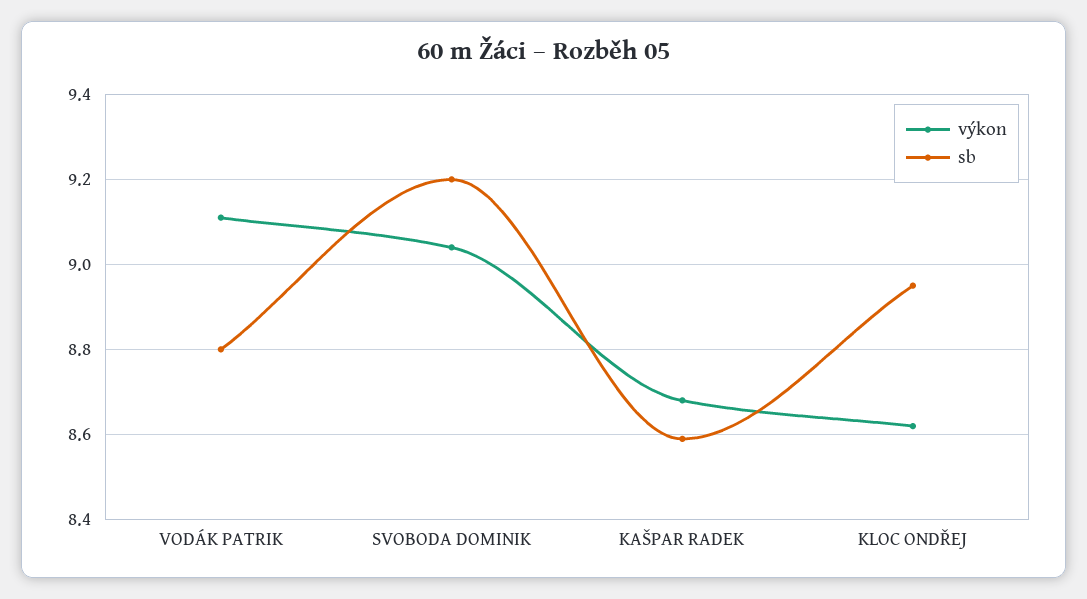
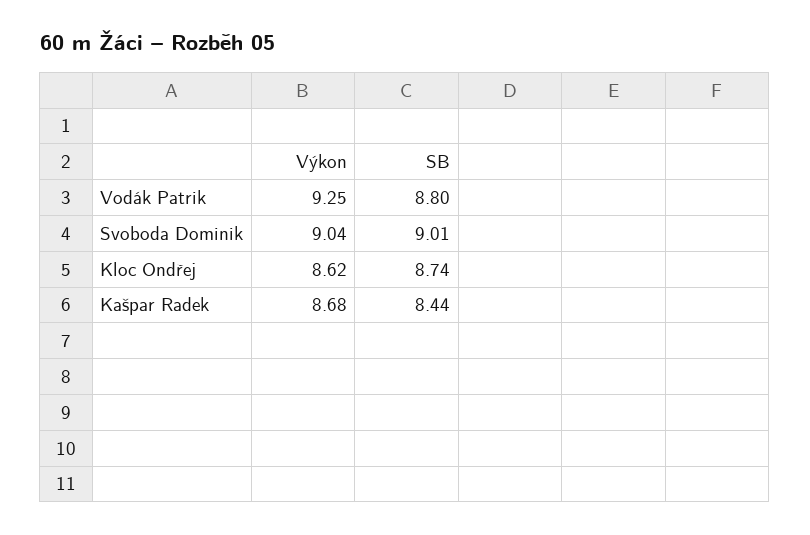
výkon, VODÁK PATRIK: 9.1 -> 9.25
sb, SVOBODA DOMINIK: 9.2 -> 9.01
sb, KAŠPAR RADEK: 8.6 -> 8.44
sb, KLOC ONDŘEJ: 8.95 -> 8.74

